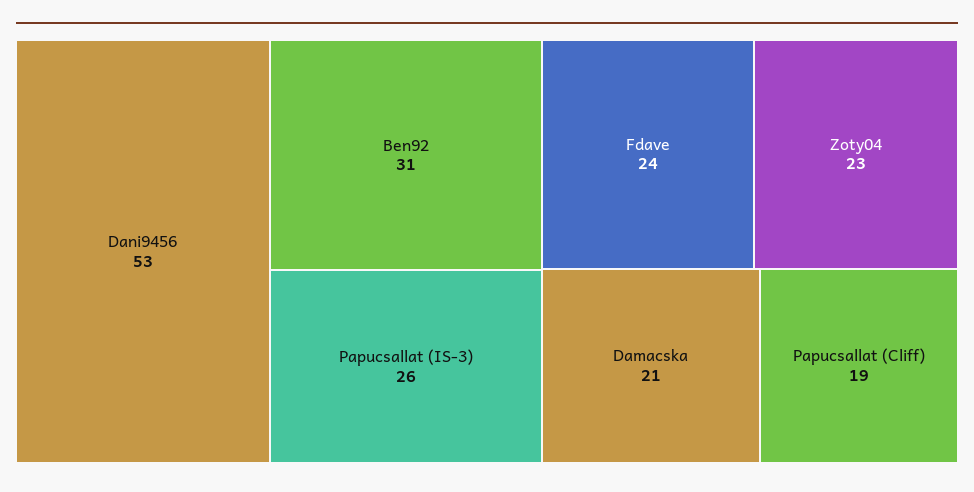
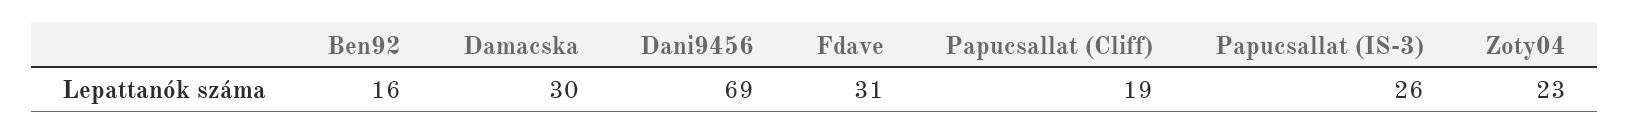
Dani9456: 53 -> 69
Ben92: 31 -> 16
Fdave: 24 -> 31
Damacska: 21 -> 30

